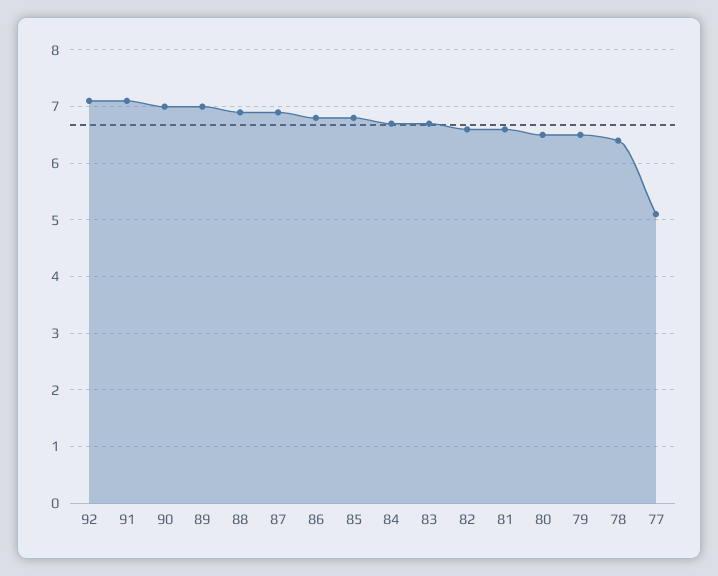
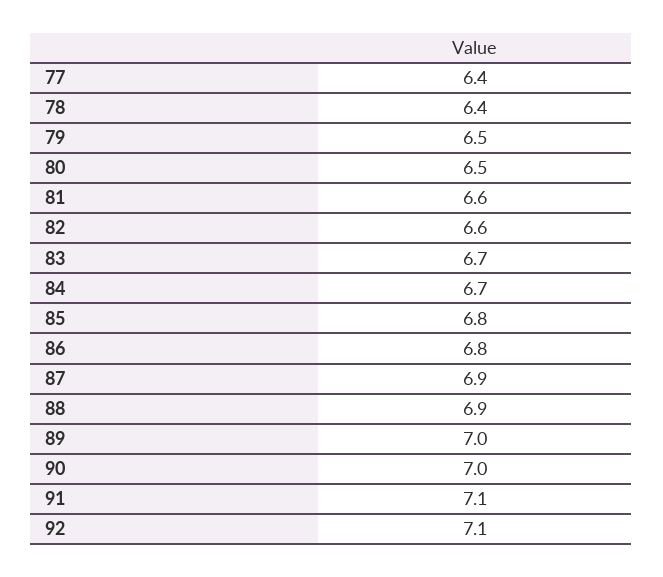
77: 5 -> 6.4

